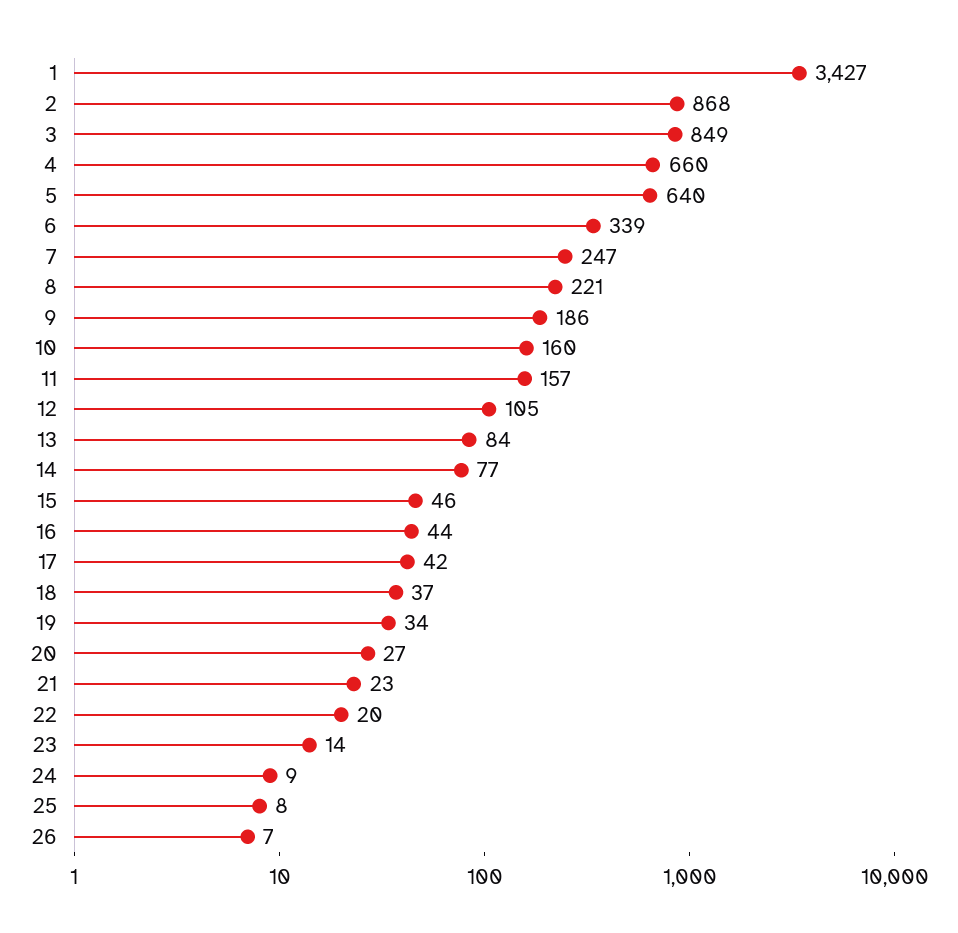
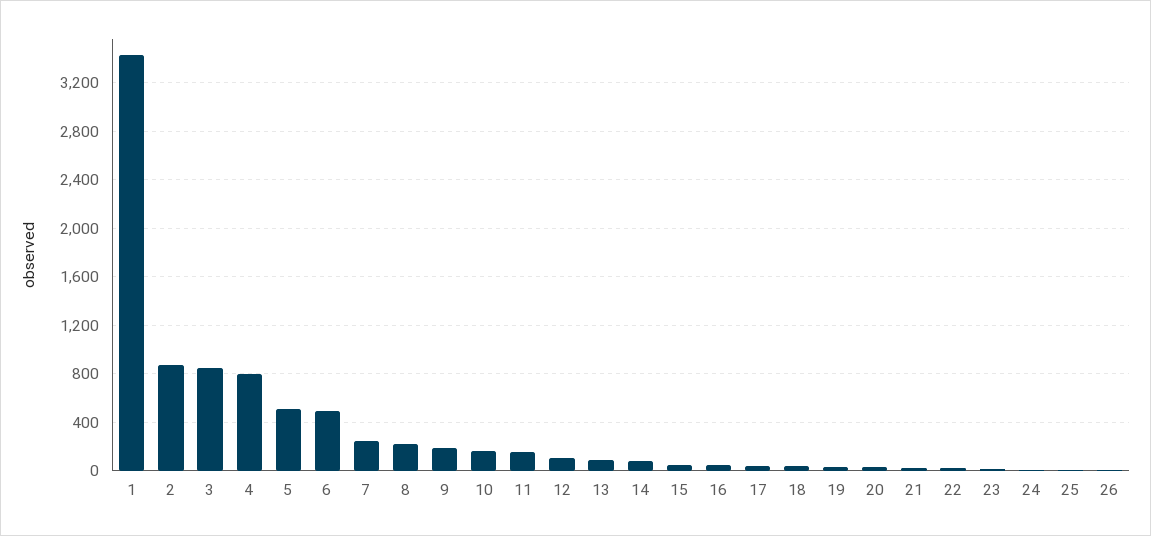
4: 660 -> 800
5: 640 -> 500
6: 339 -> 500

